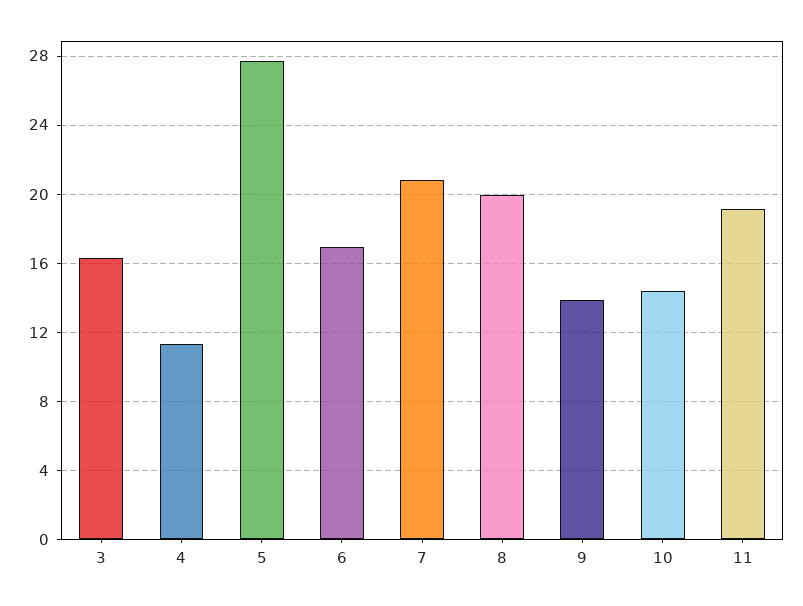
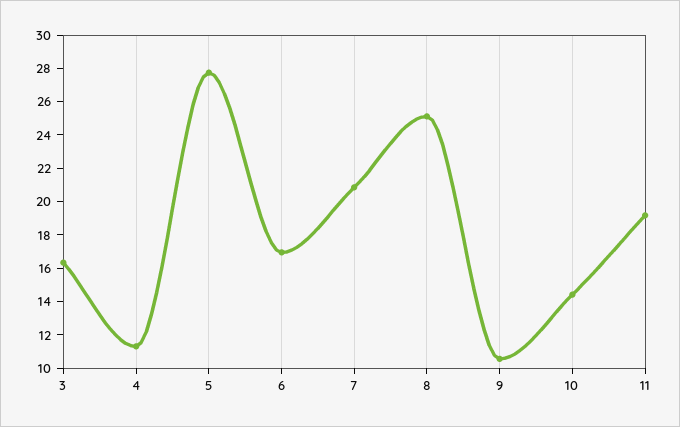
8: 20 -> 25
9: 14 -> 10.5

